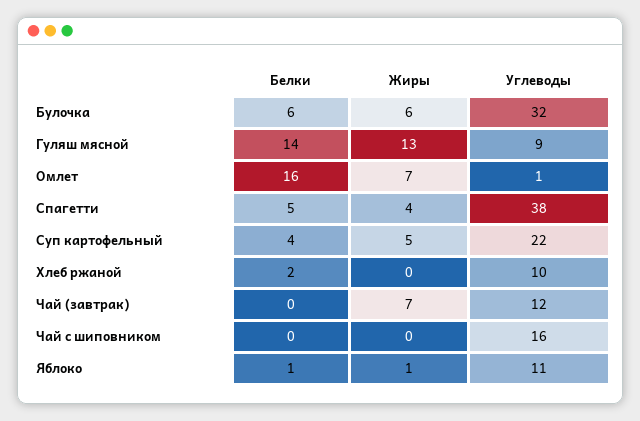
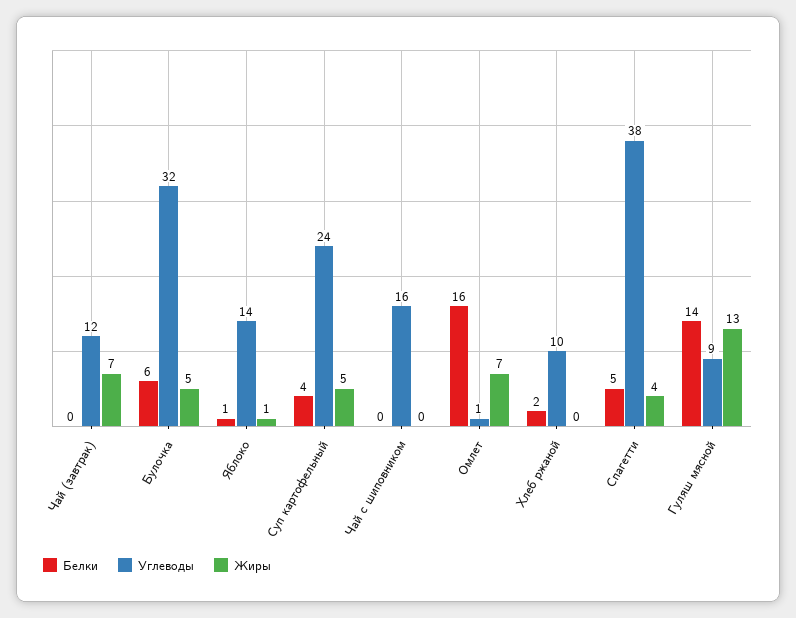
Жиры, Булочка: 6 -> 5
Углеводы, Суп картофельный: 22 -> 24
Углеводы, Яблоко: 11 -> 14

